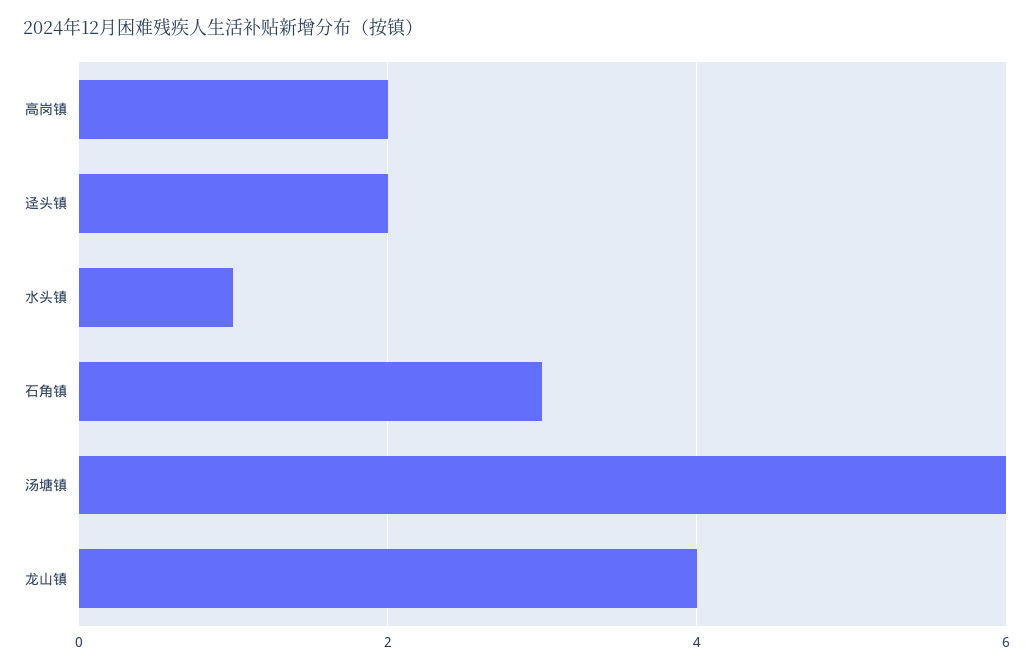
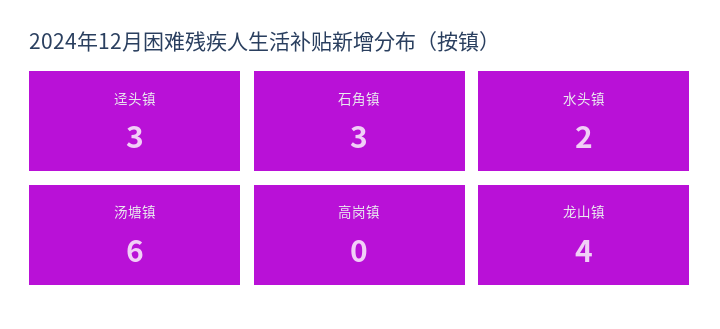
高岗镇: 2 -> 0
迳头镇: 2 -> 3
水头镇: 1 -> 2

